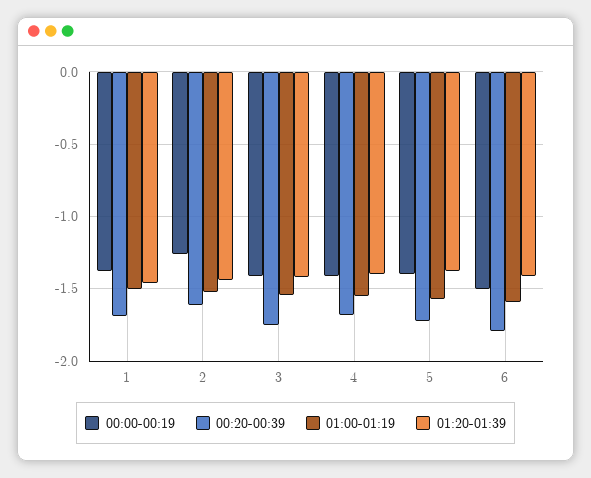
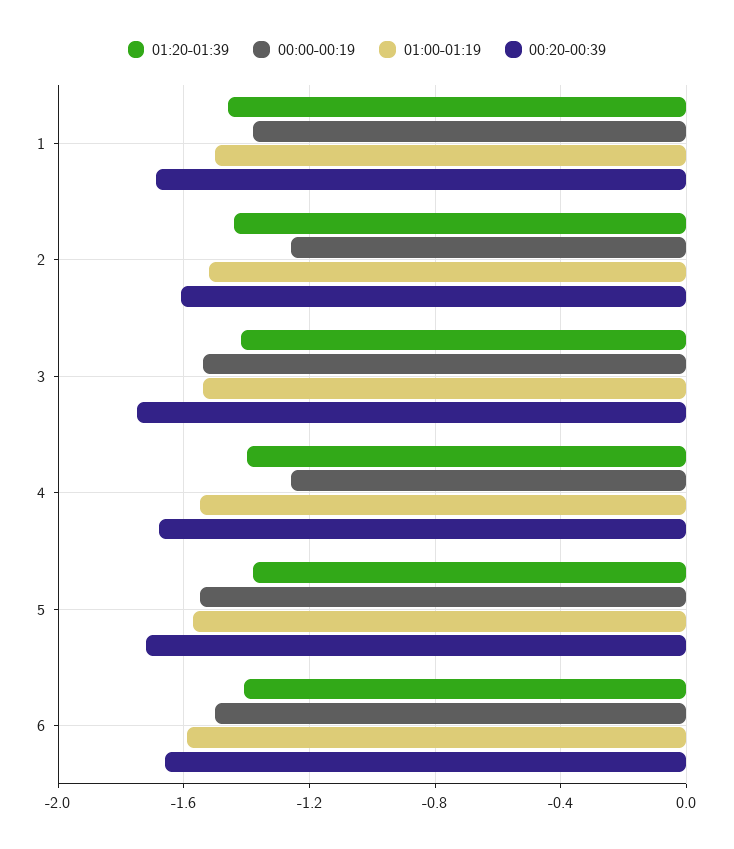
00:00-00:19, 3: -1.4 -> -1.55
00:00-00:19, 4: -1.4 -> -1.25
00:00-00:19, 5: -1.4 -> -1.55
00:20-00:39, 6: -1.8 -> -1.65

